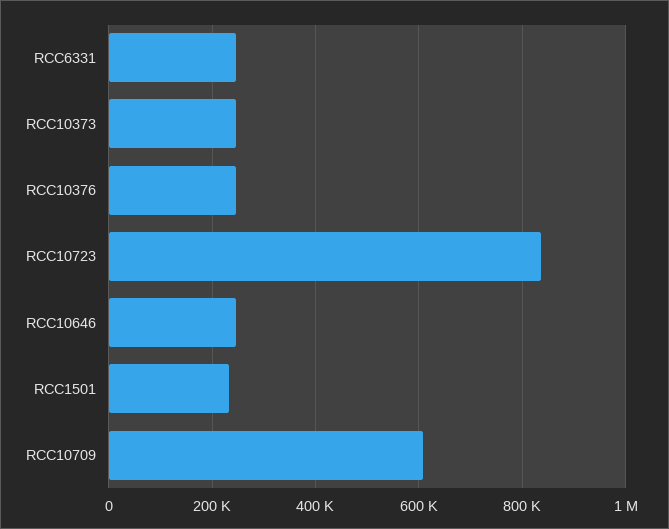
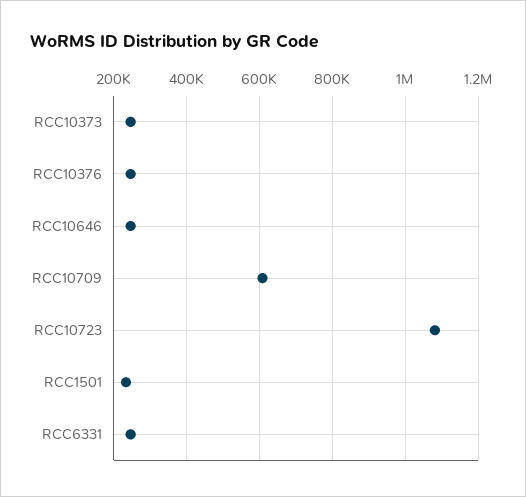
RCC10723: 840000 -> 1080000

